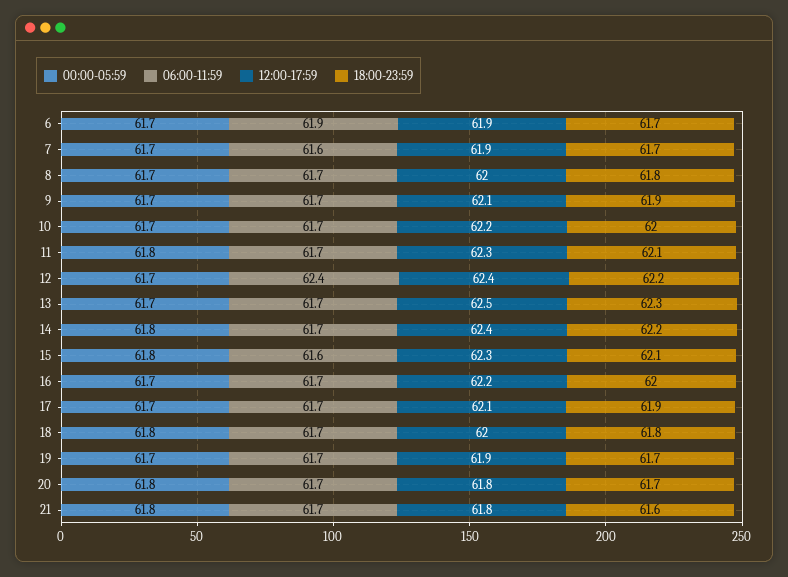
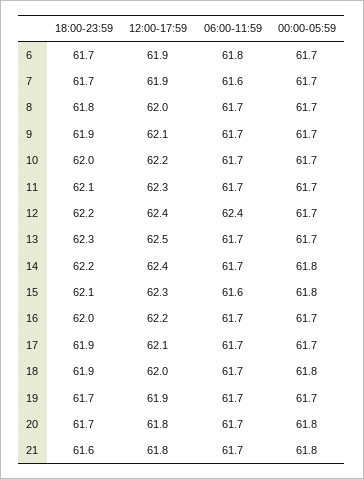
06:00-11:59, 6: 61.9 -> 61.8
00:00-05:59, 11: 61.8 -> 61.7
18:00-23:59, 18: 61.8 -> 61.9

